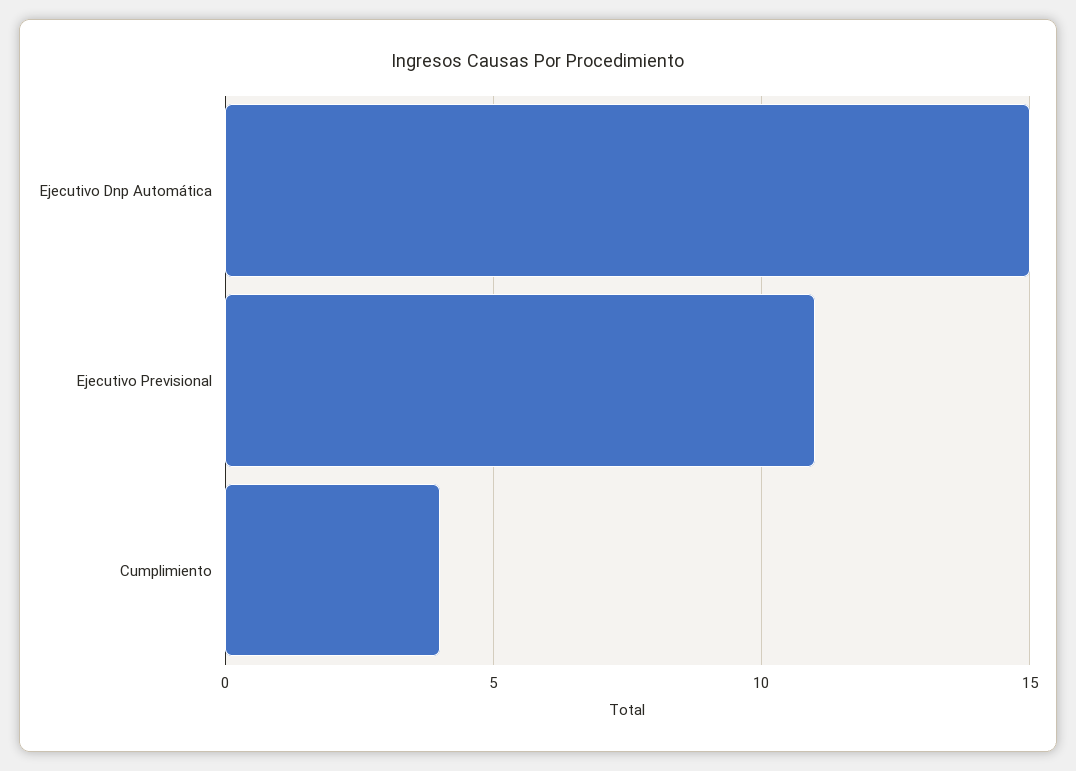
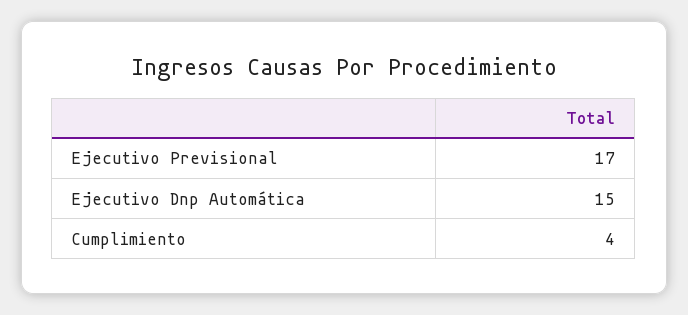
Ejecutivo Previsional: 11 -> 17

